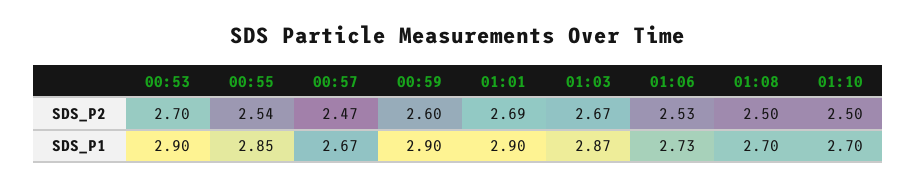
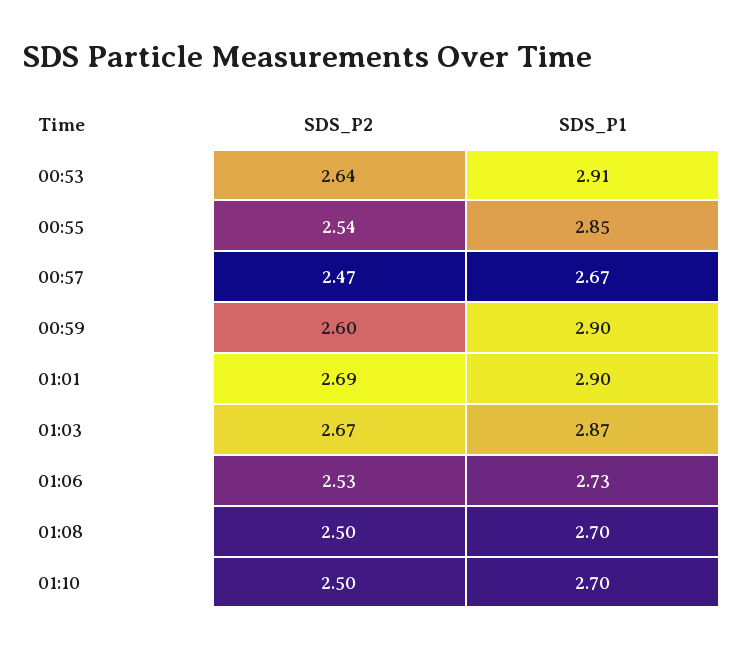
00:53, SDS_P2: 2.7 -> 2.64
00:53, SDS_P1: 2.9 -> 2.91

